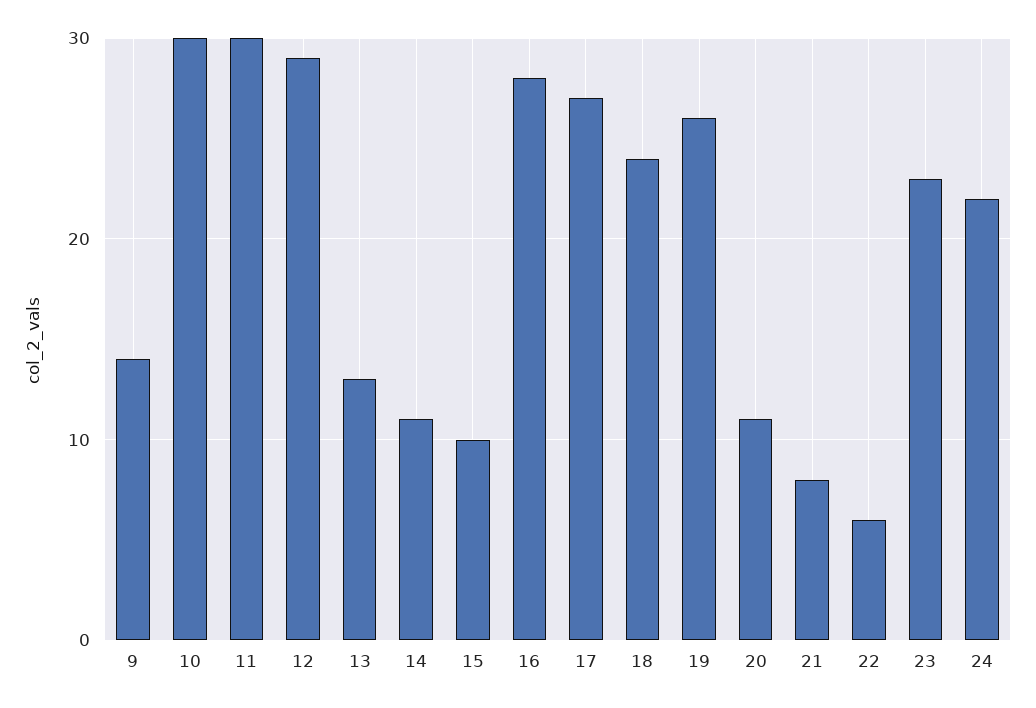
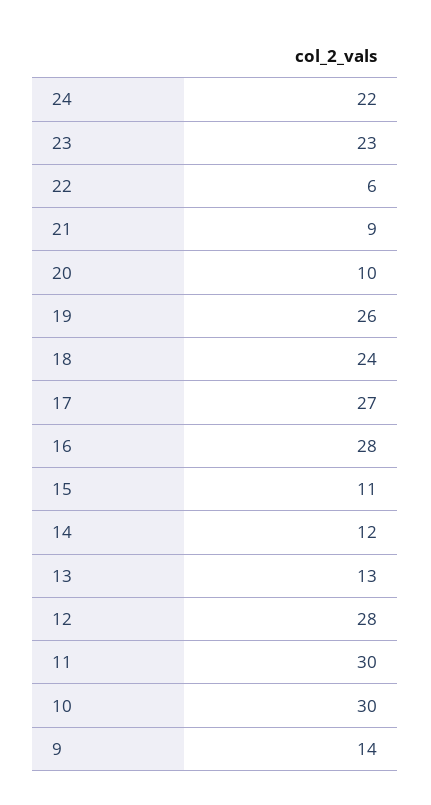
12: 29 -> 28
14: 11 -> 12
15: 10 -> 11
20: 11 -> 10
21: 8 -> 9

